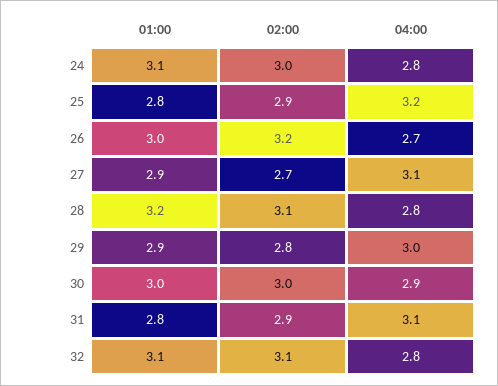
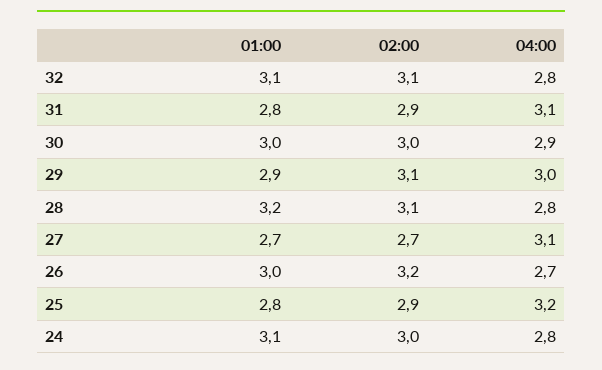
01:00, 27: 2.9 -> 2.7
02:00, 29: 2.8 -> 3.1

